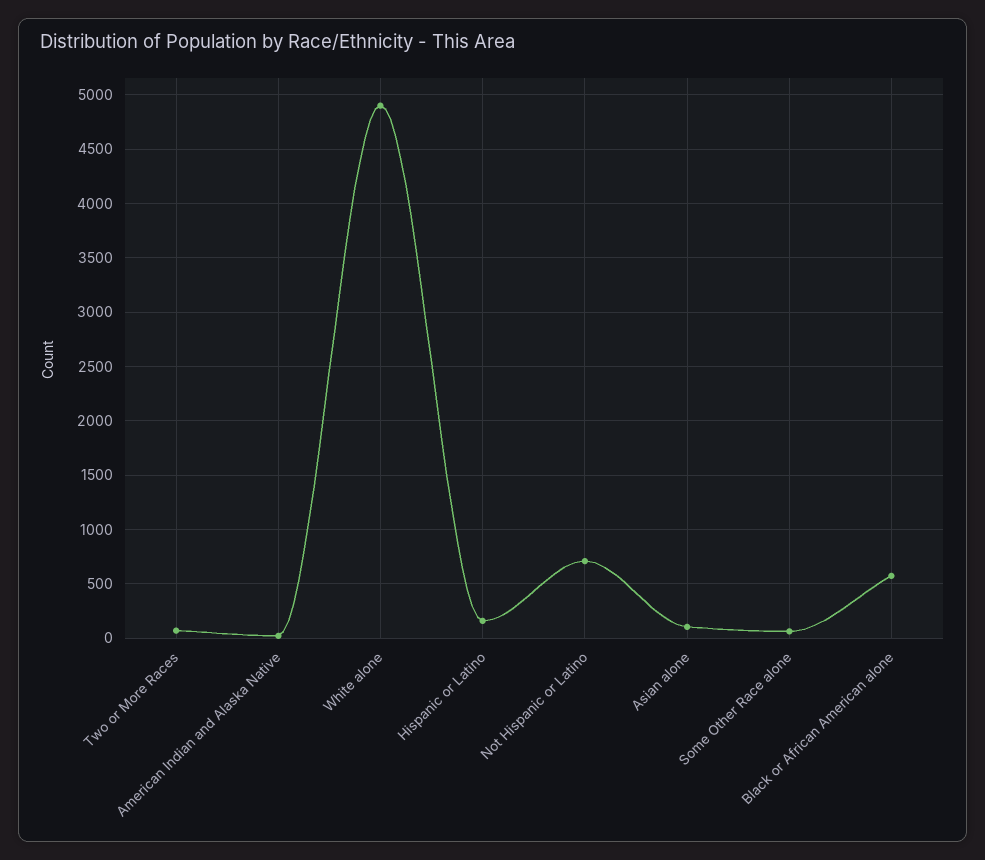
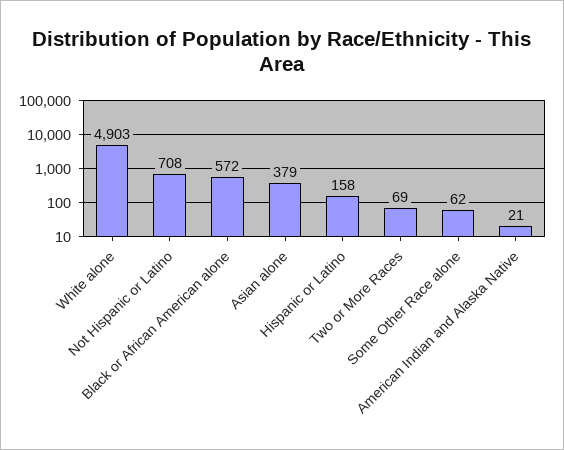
Asian alone: 100 -> 379

